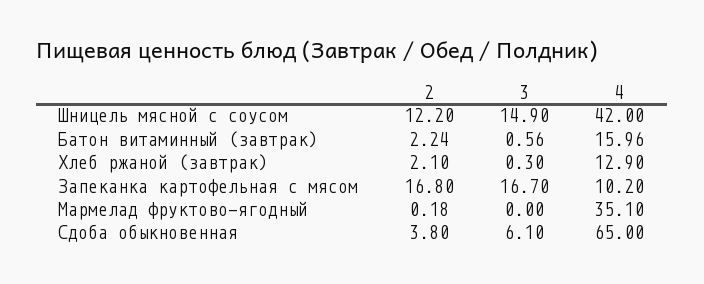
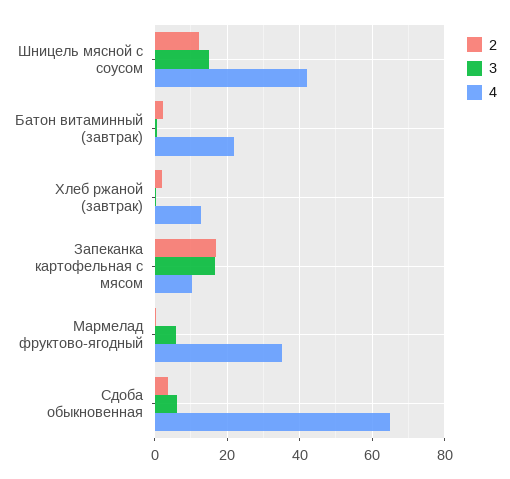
4, Батон витаминный (завтрак): 15.96 -> 22
3, Мармелад фруктово-ягодный: 0 -> 6

